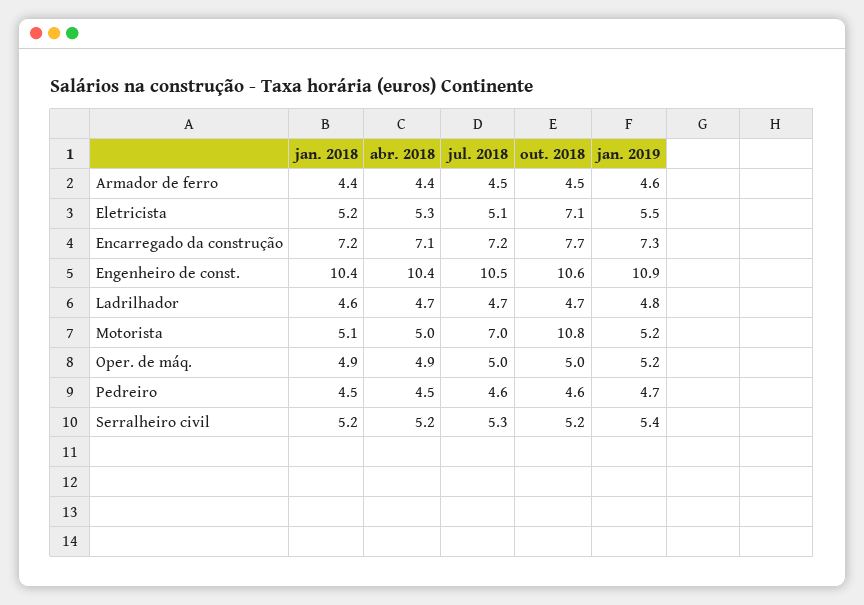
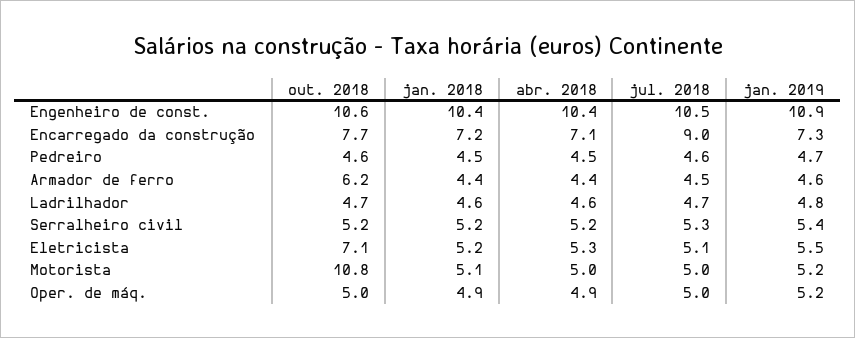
out. 2018, Armador de ferro: 4.5 -> 6.2
jul. 2018, Encarregado da construção: 7.2 -> 9
abr. 2018, Ladrilhador: 4.7 -> 4.6
jul. 2018, Motorista: 7 -> 5

